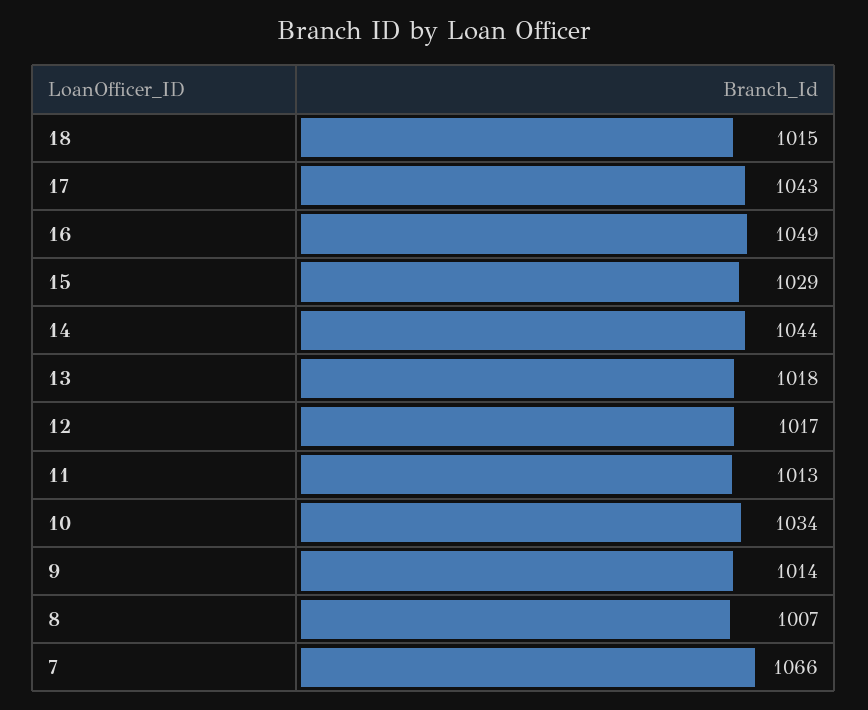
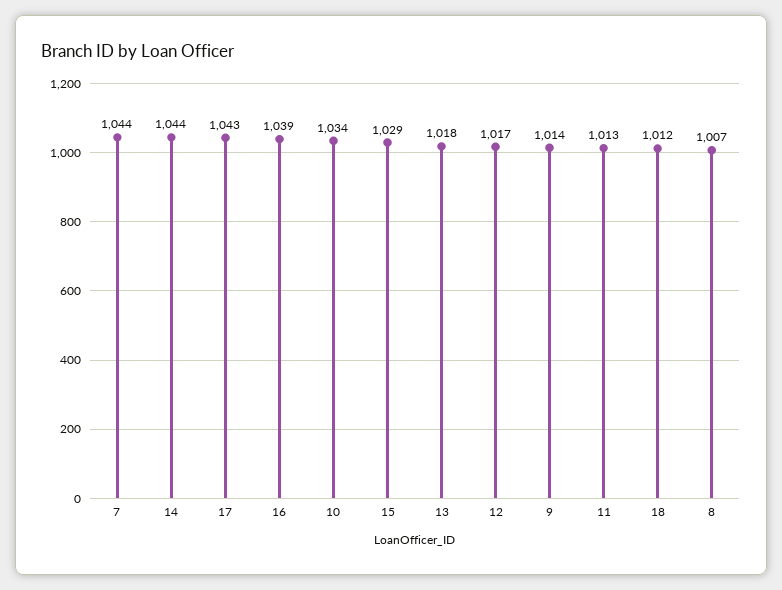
18: 1015 -> 1012
16: 1049 -> 1039
7: 1066 -> 1044

